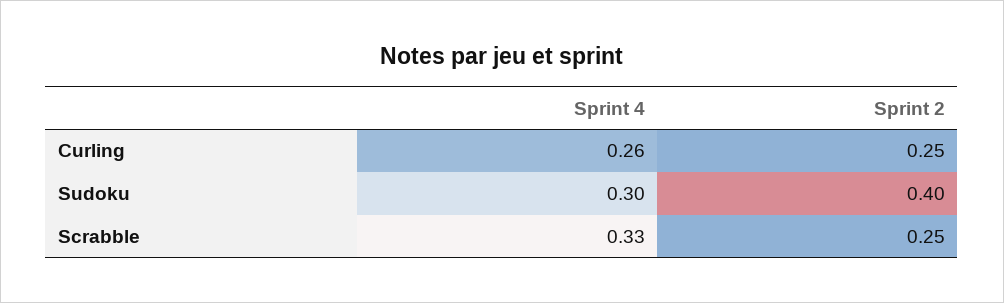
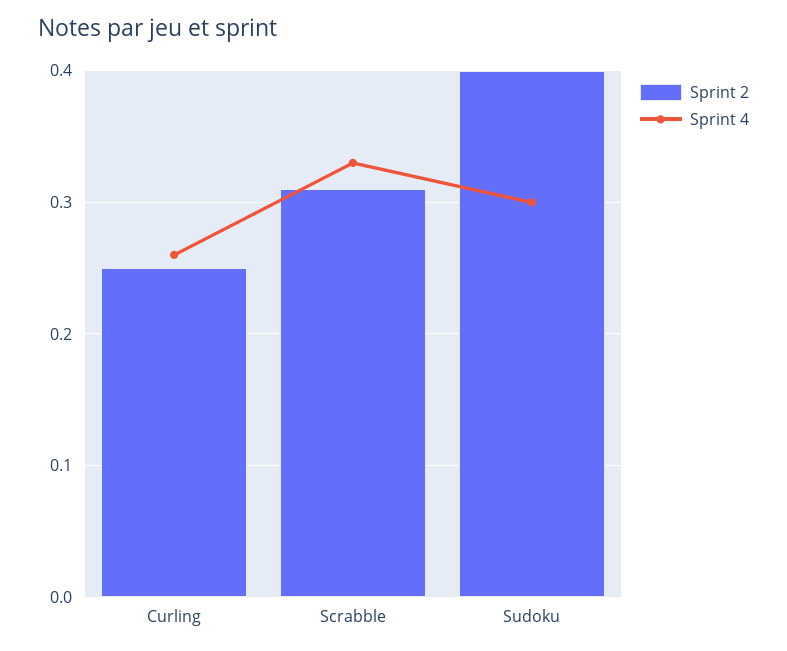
Sprint 2, Scrabble: 0.25 -> 0.31

